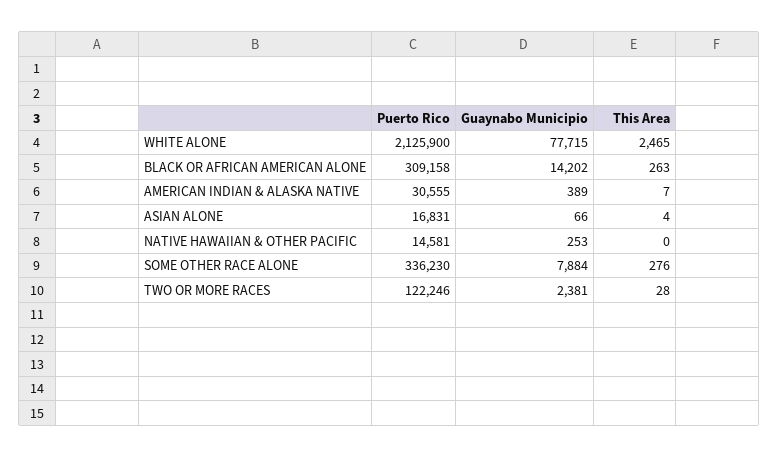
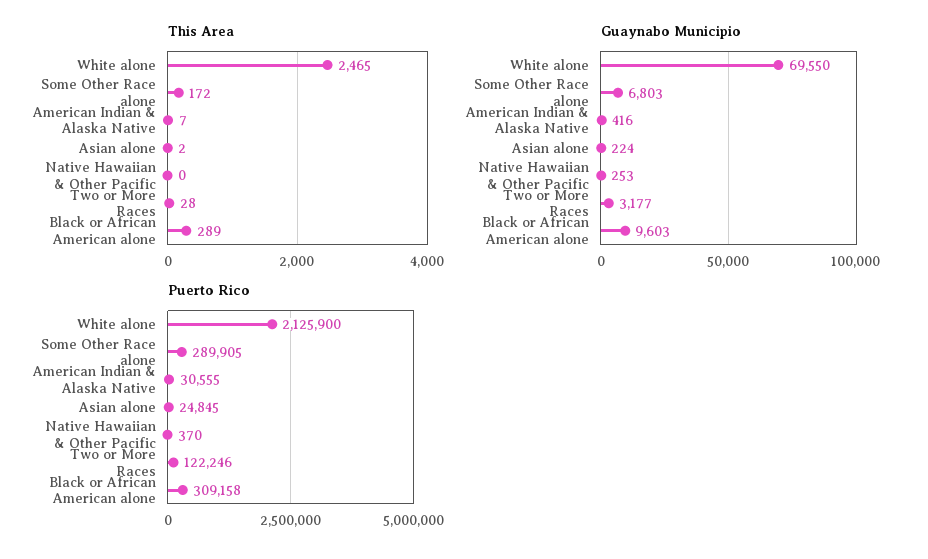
Guaynabo Municipio, WHITE ALONE: 77715 -> 69550
Guaynabo Municipio, BLACK OR AFRICAN AMERICAN ALONE: 14202 -> 9603
This Area, BLACK OR AFRICAN AMERICAN ALONE: 263 -> 289
Guaynabo Municipio, AMERICAN INDIAN & ALASKA NATIVE: 389 -> 416
Puerto Rico, ASIAN ALONE: 16831 -> 24845
Guaynabo Municipio, ASIAN ALONE: 66 -> 224
This Area, ASIAN ALONE: 4 -> 2
Puerto Rico, NATIVE HAWAIIAN & OTHER PACIFIC: 14581 -> 370
Puerto Rico, SOME OTHER RACE ALONE: 336230 -> 289905
Guaynabo Municipio, SOME OTHER RACE ALONE: 7884 -> 6803
This Area, SOME OTHER RACE ALONE: 276 -> 172
Guaynabo Municipio, TWO OR MORE RACES: 2381 -> 3177

